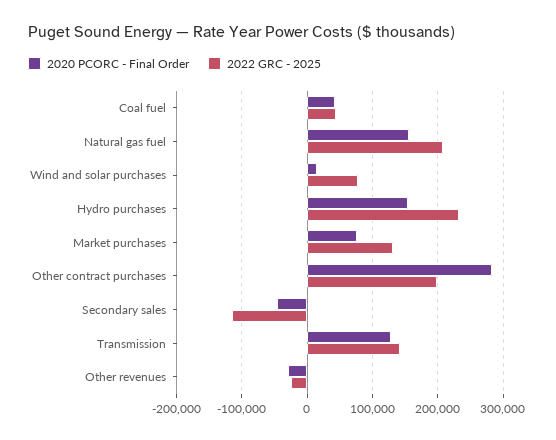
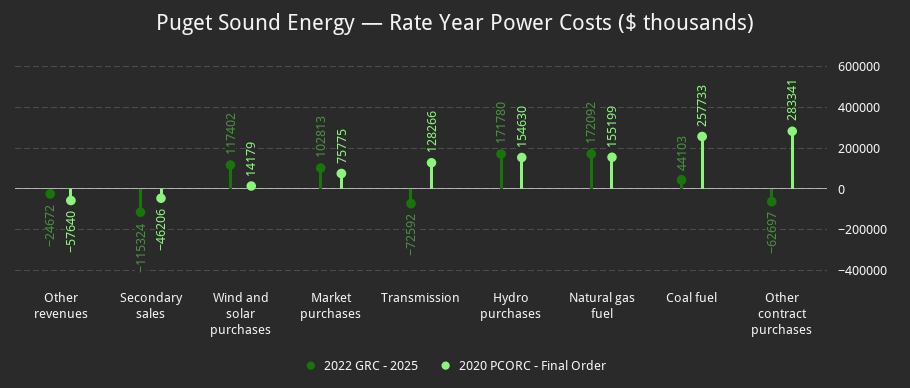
2020 PCORC - Final Order, Coal fuel: 40000 -> 257733
2022 GRC - 2025, Natural gas fuel: 210000 -> 172092
2022 GRC - 2025, Wind and solar purchases: 80000 -> 117402
2022 GRC - 2025, Hydro purchases: 230000 -> 171780
2022 GRC - 2025, Market purchases: 130000 -> 102813
2022 GRC - 2025, Other contract purchases: 200000 -> -62697
2022 GRC - 2025, Transmission: 140000 -> -72592
2020 PCORC - Final Order, Other revenues: -30000 -> -57640

